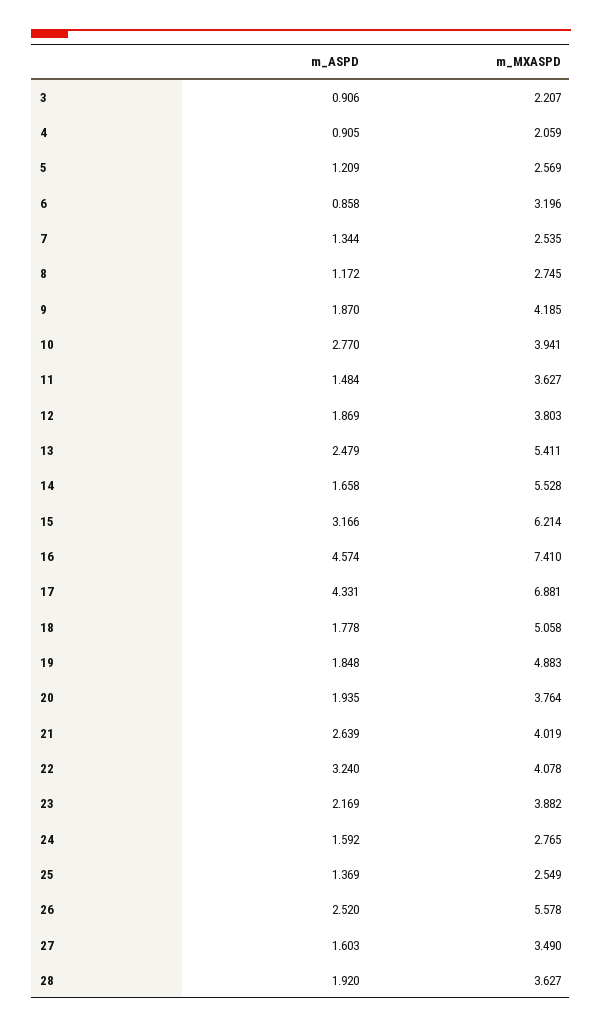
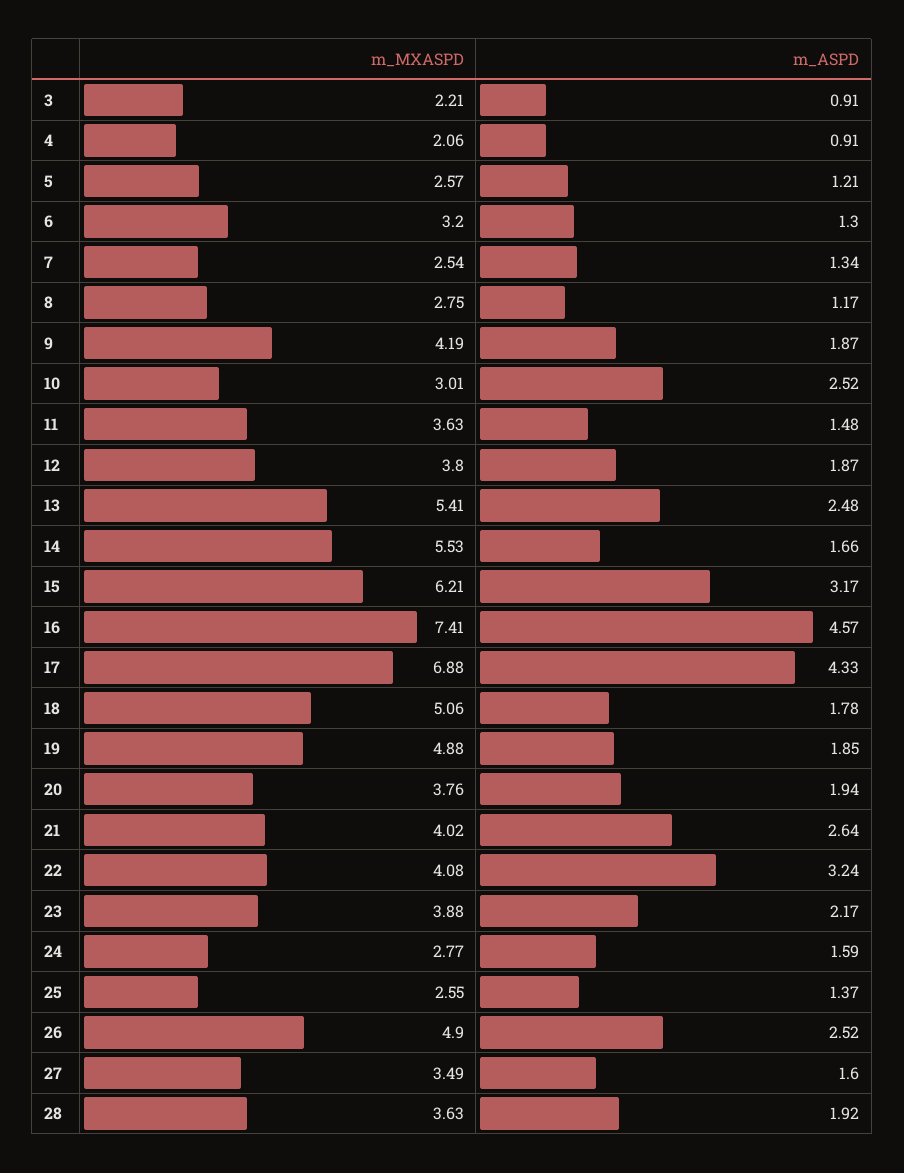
m_ASPD, 6: 0.858 -> 1.3
m_ASPD, 10: 2.77 -> 2.52
m_MXASPD, 10: 3.941 -> 3.01
m_MXASPD, 26: 5.578 -> 4.9

